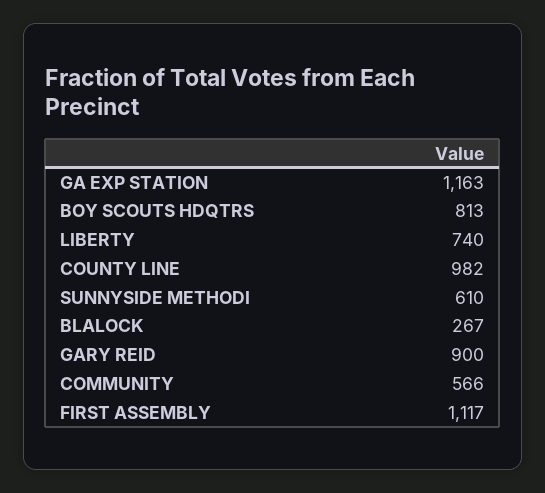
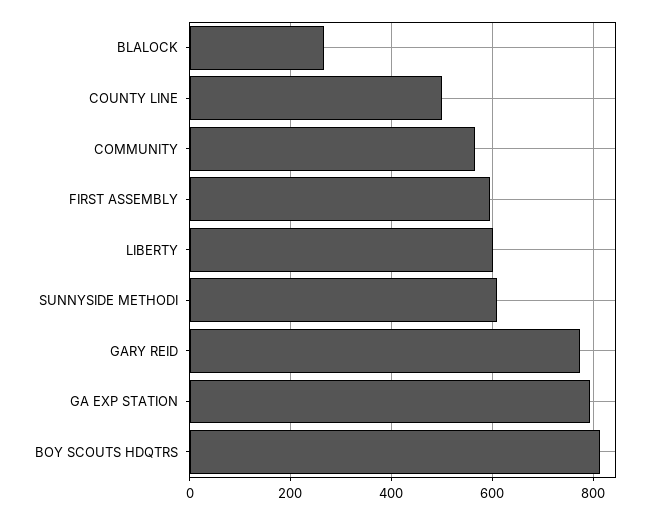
GA EXP STATION: 1163 -> 800
LIBERTY: 740 -> 600
COUNTY LINE: 982 -> 500
GARY REID: 900 -> 780
FIRST ASSEMBLY: 1117 -> 600

